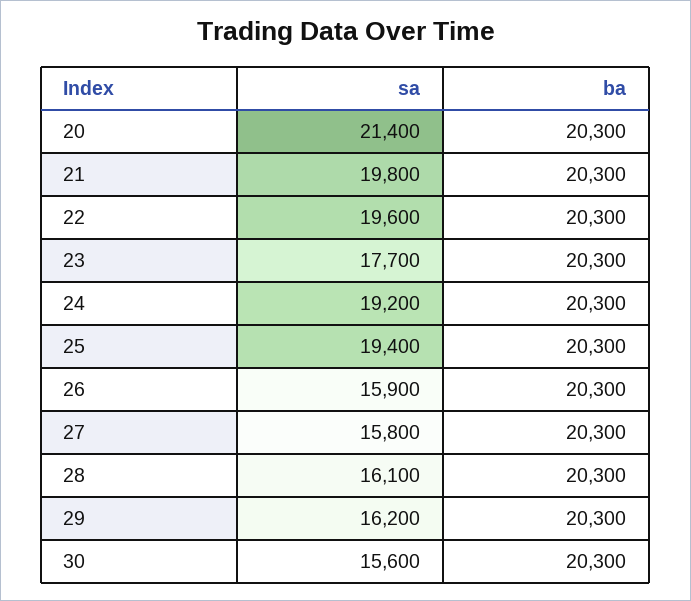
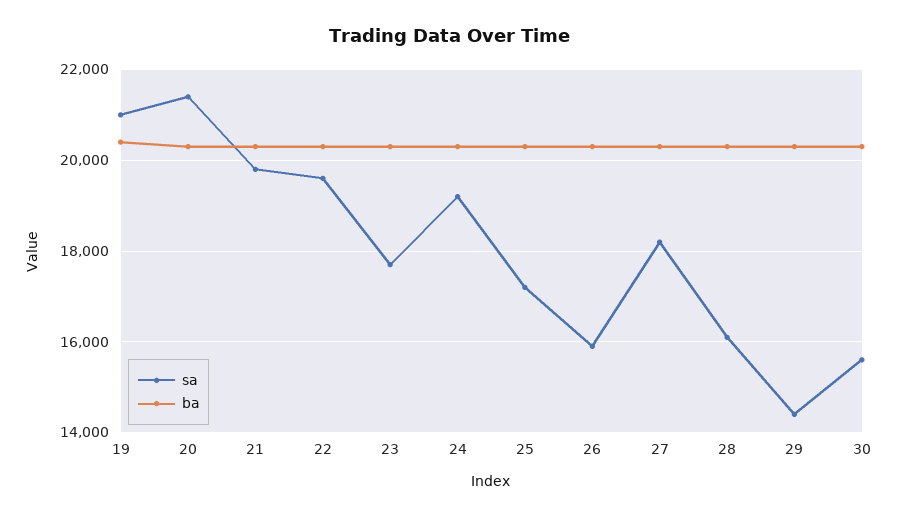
sa, 25: 19400 -> 17200
sa, 27: 15800 -> 18200
sa, 29: 16200 -> 14400
sa, 19: none -> 21000
ba, 19: none -> 20400

